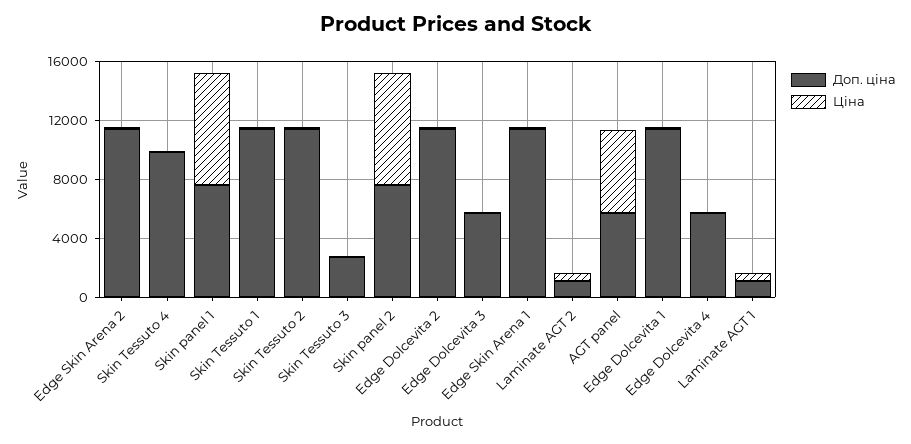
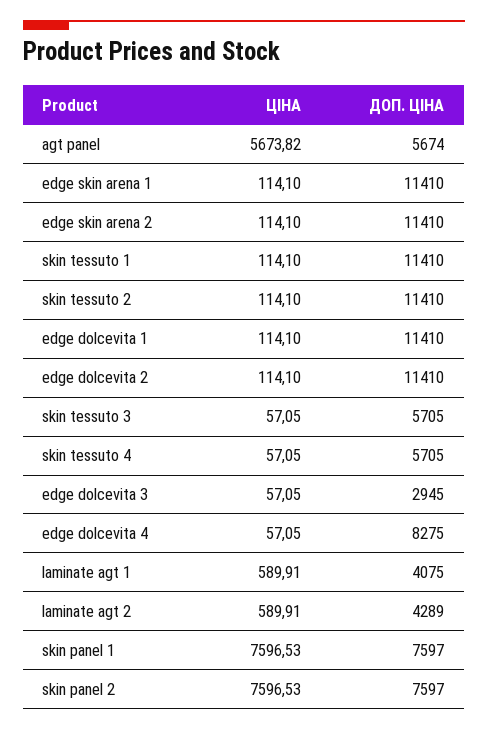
Доп. ціна, Skin Tessuto 4: 10000 -> 5705
Доп. ціна, Skin Tessuto 3: 3000 -> 5705
Доп. ціна, Edge Dolcevita 3: 6000 -> 2945
Доп. ціна, Laminate AGT 2: 1000 -> 4289
Доп. ціна, Edge Dolcevita 4: 6000 -> 8275
Доп. ціна, Laminate AGT 1: 1000 -> 4075

